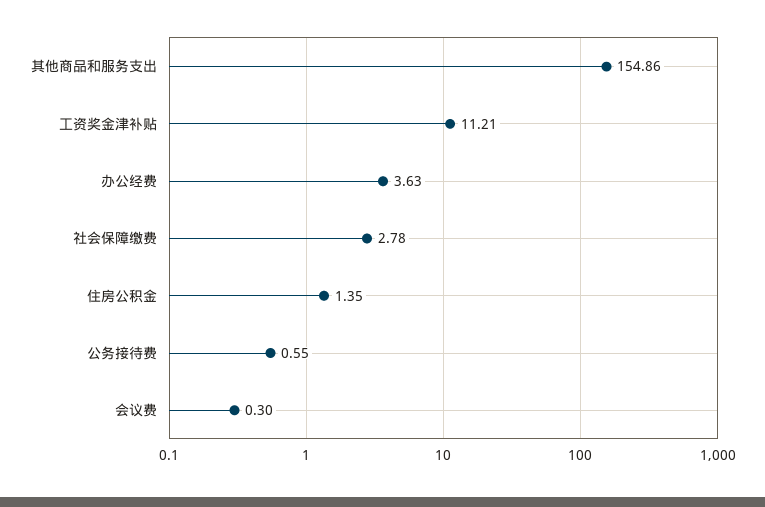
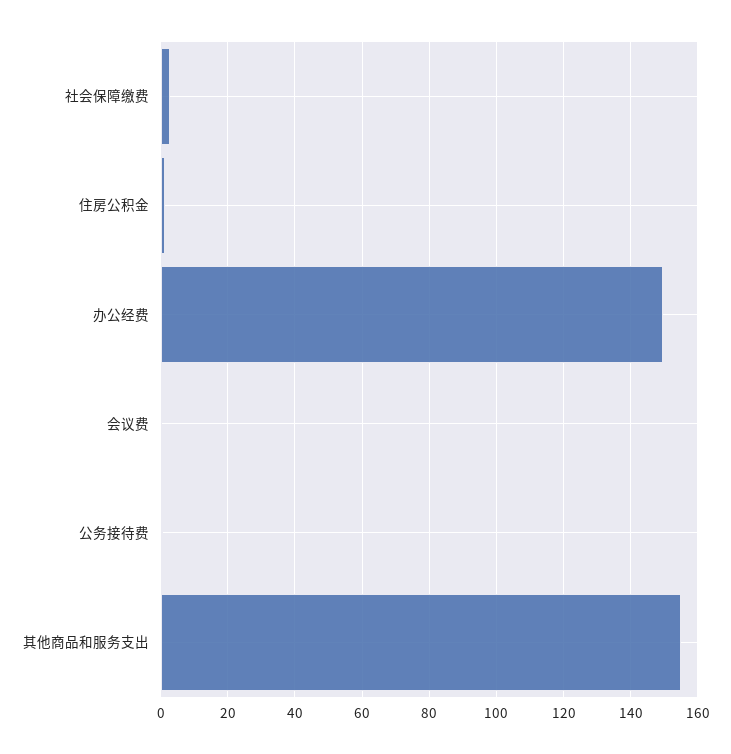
工资奖金津补贴: 11.21 -> none
办公经费: 3.63 -> 150

